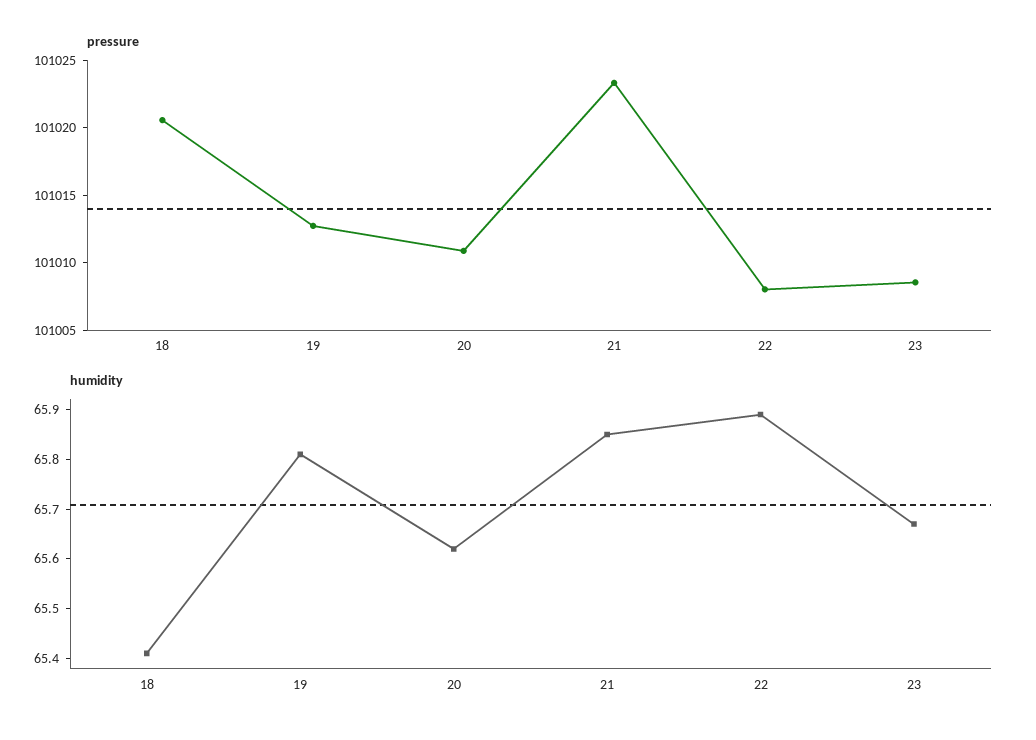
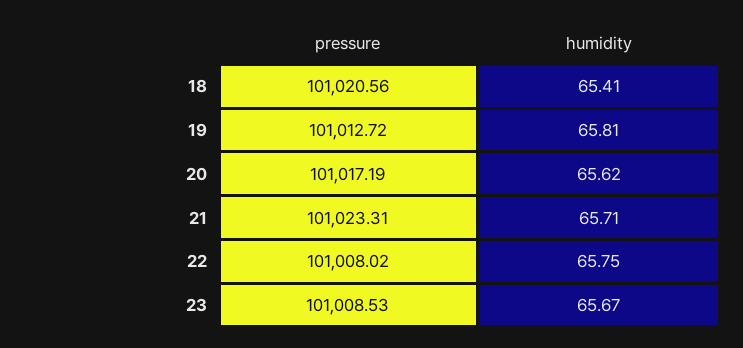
pressure, 20: 101011 -> 101017.19
humidity, 21: 65.85 -> 65.71
humidity, 22: 65.9 -> 65.75

